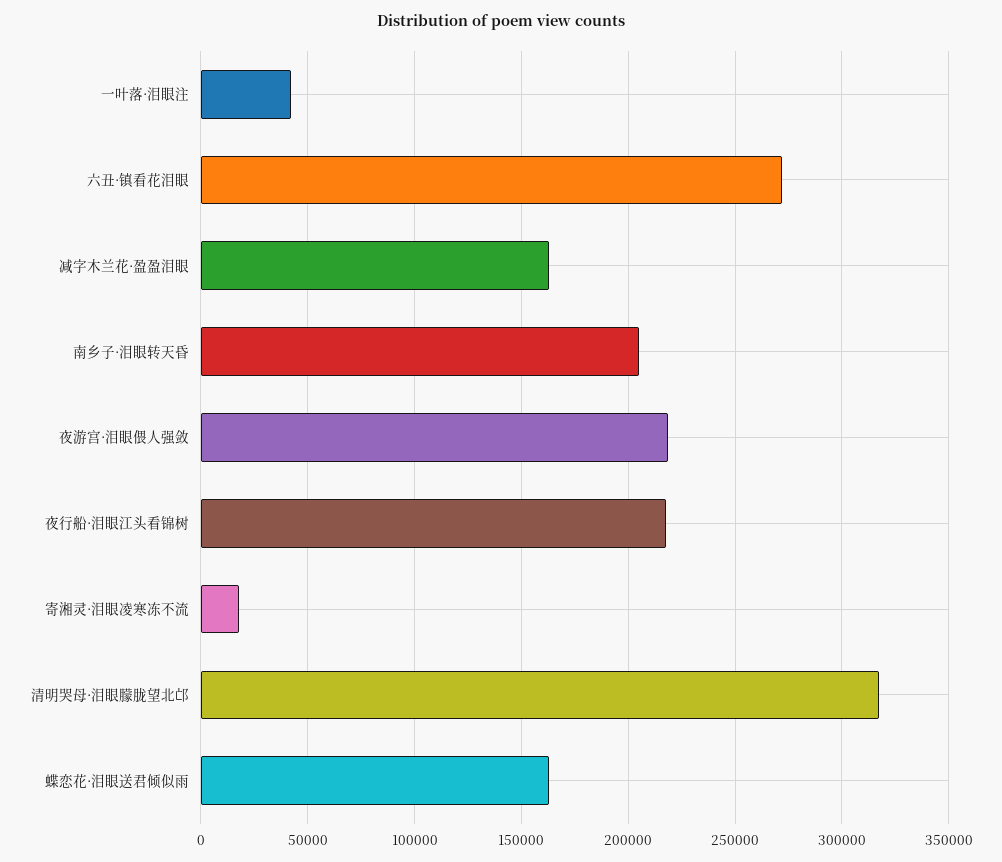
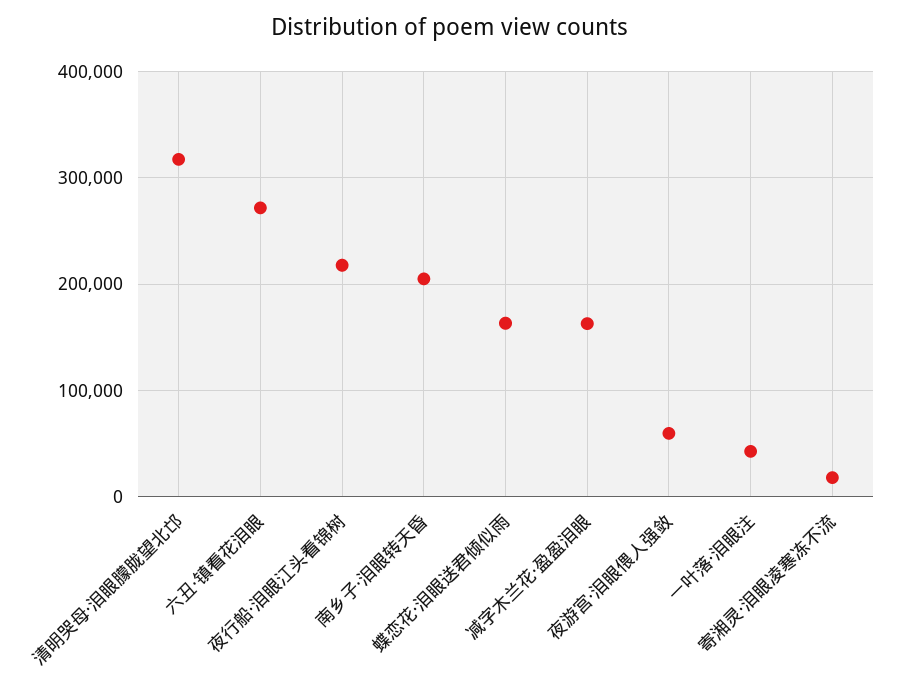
夜游宫·泪眼偎人强敛: 220000 -> 60000

